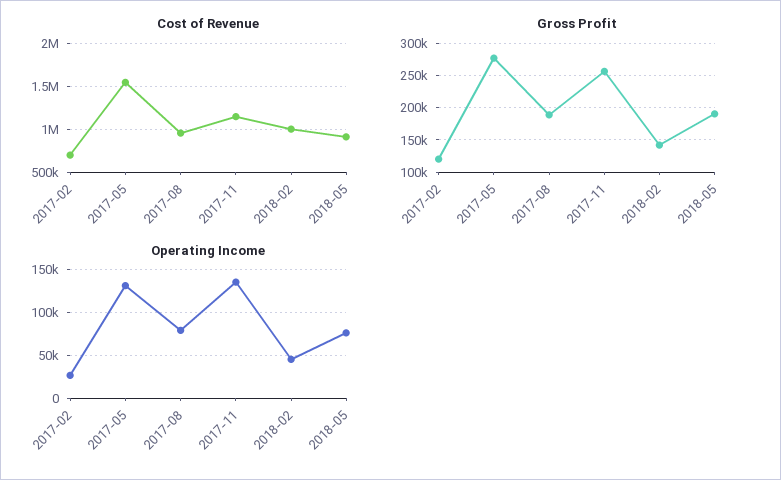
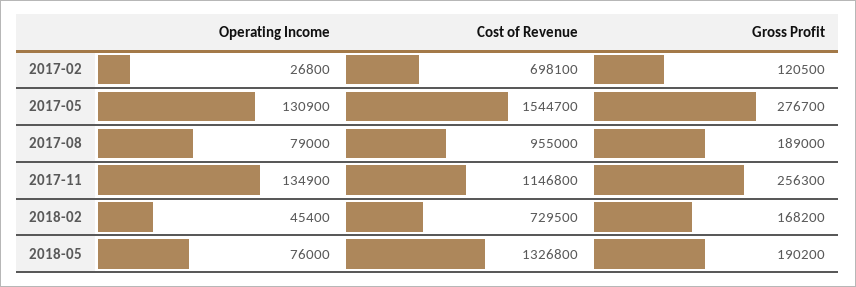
Cost of Revenue, 2018-02: 1000000 -> 729500
Cost of Revenue, 2018-05: 900000 -> 1326800
Gross Profit, 2018-02: 140000 -> 168200

